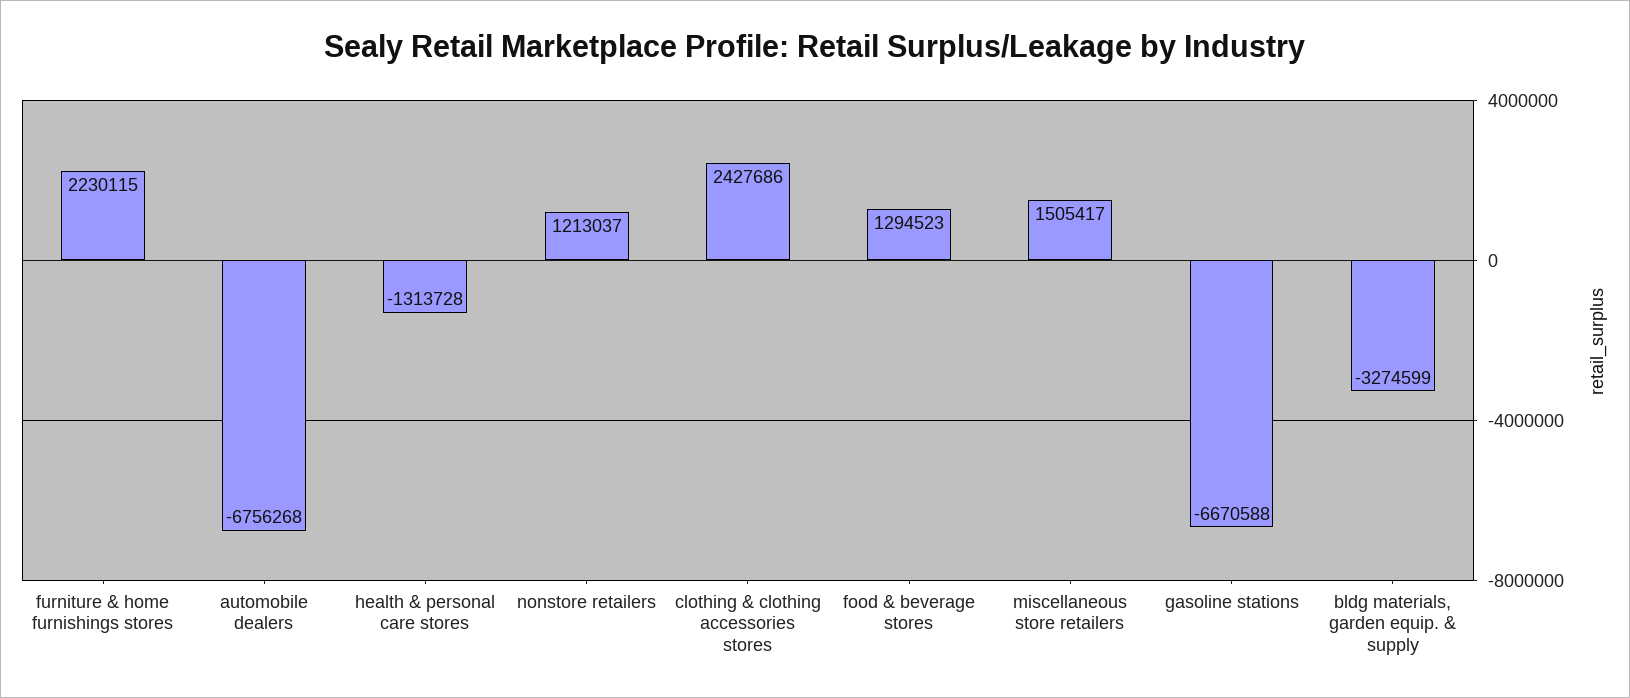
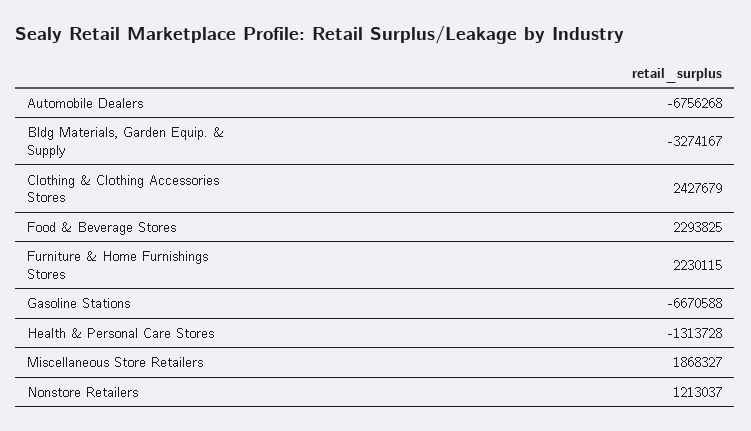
clothing & clothing accessories stores: 2427686 -> 2427679
food & beverage stores: 1294523 -> 2293825
miscellaneous store retailers: 1505417 -> 1868327
bldg materials, garden equip. & supply: -3274599 -> -3274167

